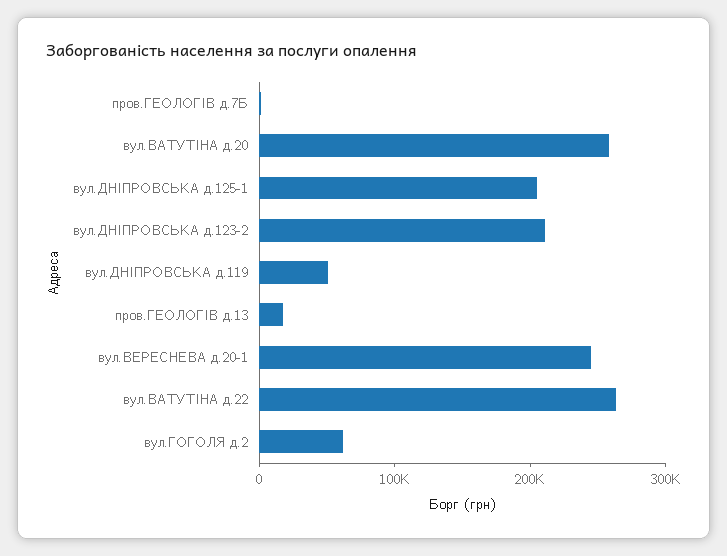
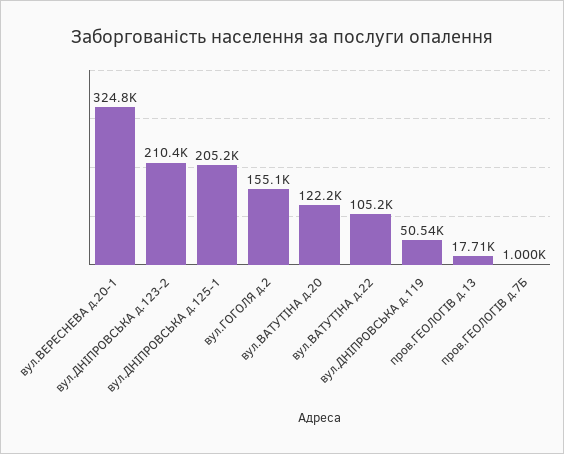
вул.ВАТУТІНА д.20: 260000 -> 122200
вул.ВЕРЕСНЕВА д.20-1: 240000 -> 324800
вул.ВАТУТІНА д.22: 260000 -> 105200
вул.ГОГОЛЯ д.2: 60000 -> 155100

